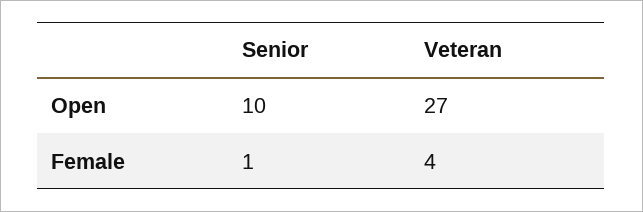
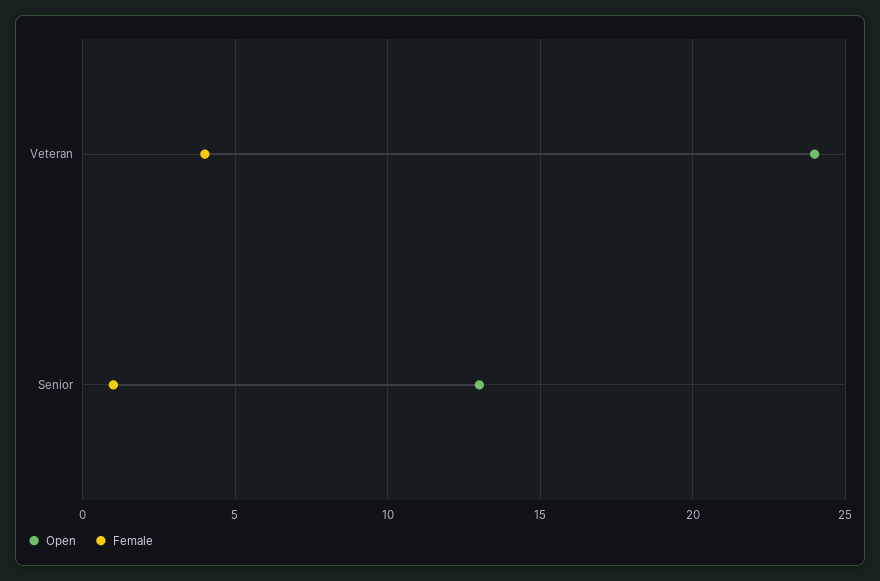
Open, Senior: 10 -> 13
Open, Veteran: 27 -> 24

